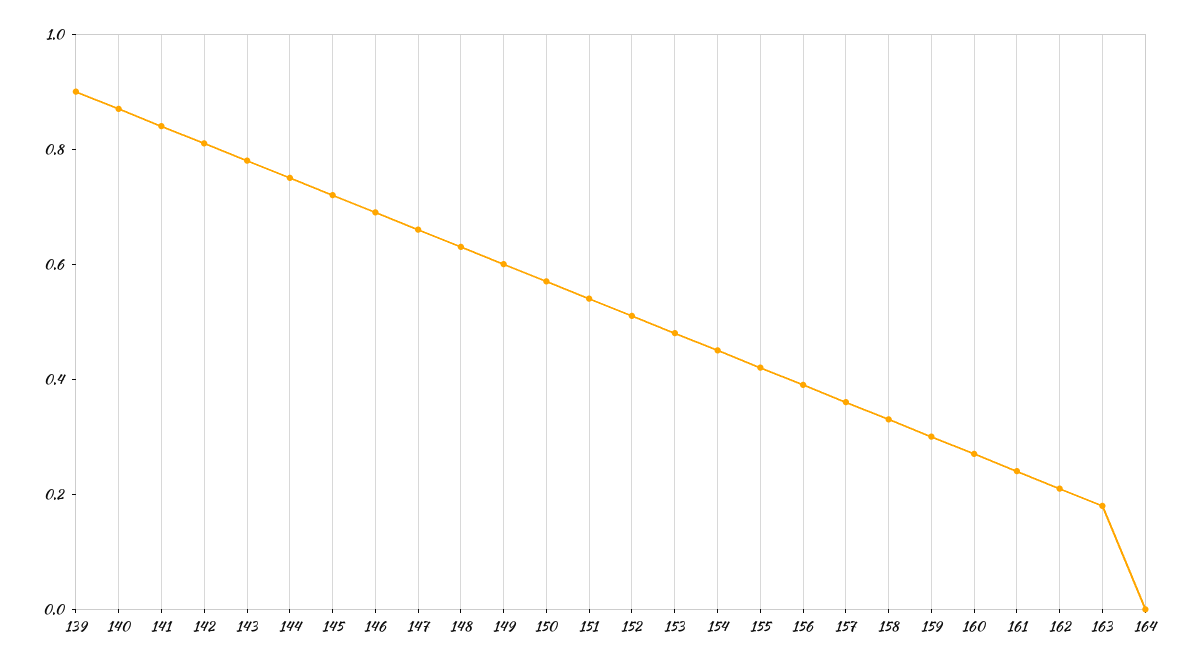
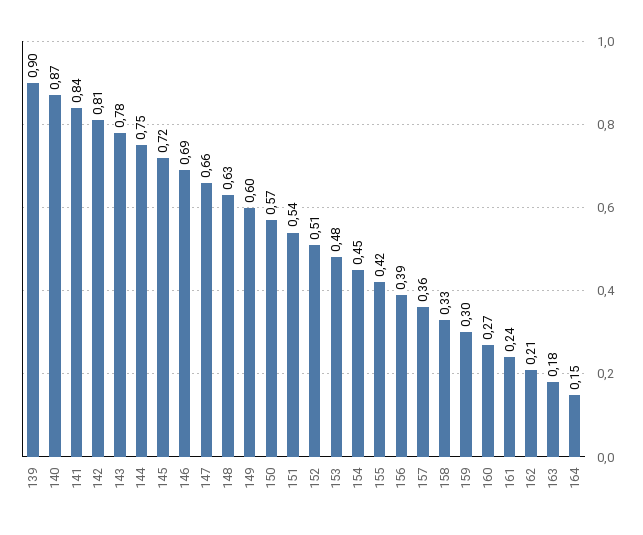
164: 0 -> 0.15

